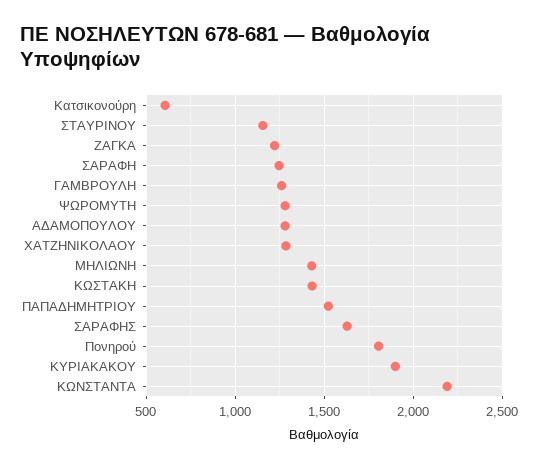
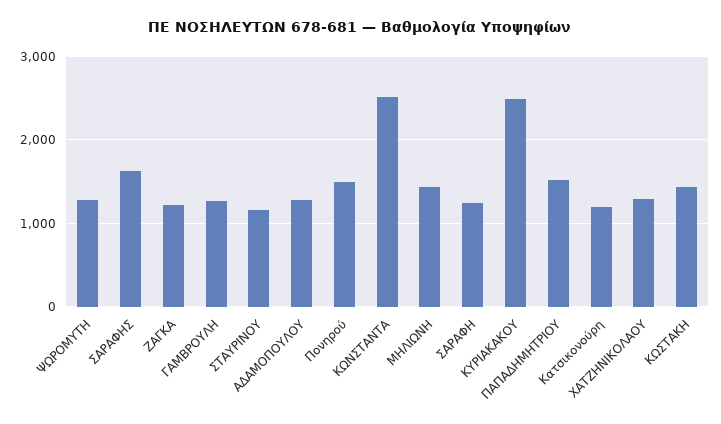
Κατσικονούρη: 600 -> 1200
Πονηρού: 1800 -> 1500
ΚΥΡΙΑΚΑΚΟΥ: 1900 -> 2500
ΚΩΝΣΤΑΝΤΑ: 2200 -> 2500

